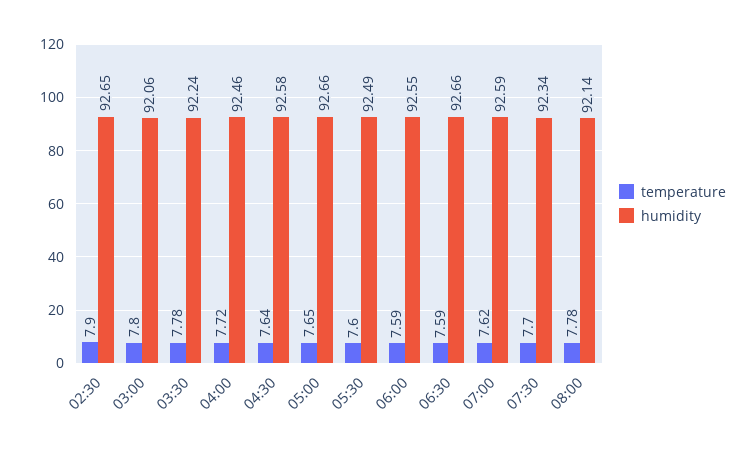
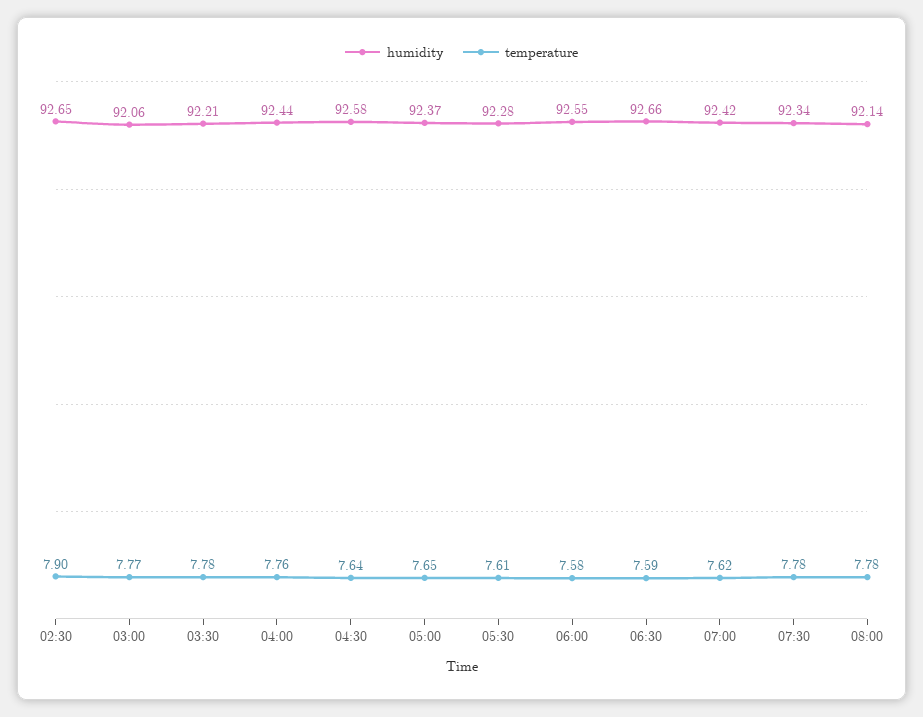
temperature, 03:00: 7.8 -> 7.77
humidity, 03:30: 92.24 -> 92.21
temperature, 04:00: 7.72 -> 7.76
humidity, 04:00: 92.46 -> 92.44
humidity, 05:00: 92.66 -> 92.37
temperature, 05:30: 7.6 -> 7.61
humidity, 05:30: 92.49 -> 92.28
temperature, 06:00: 7.59 -> 7.58
humidity, 07:00: 92.59 -> 92.42
temperature, 07:30: 7.7 -> 7.78

